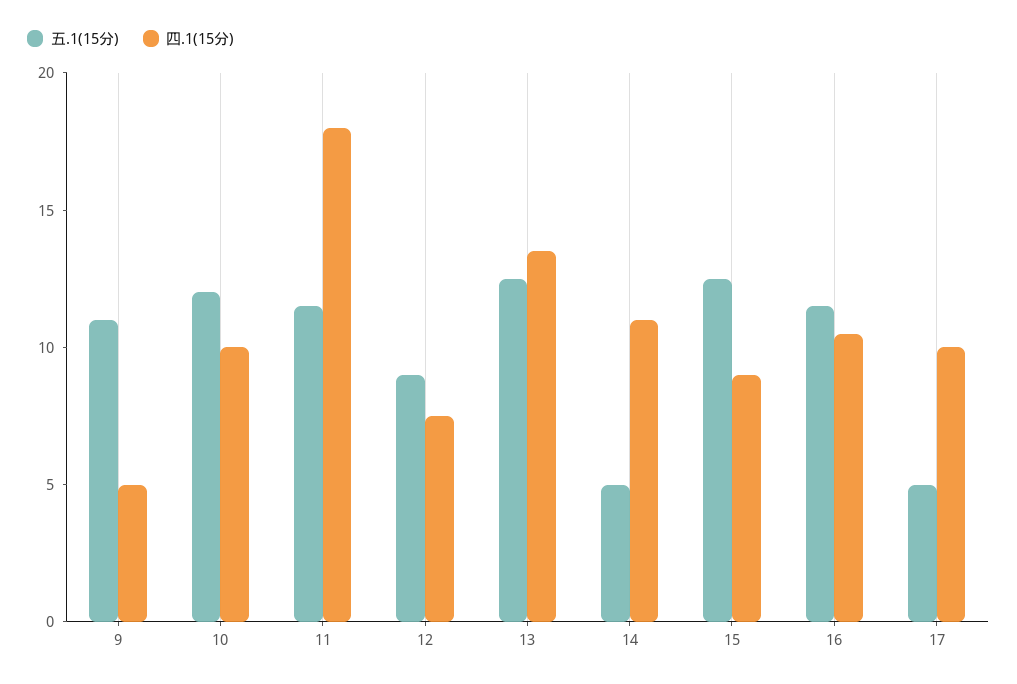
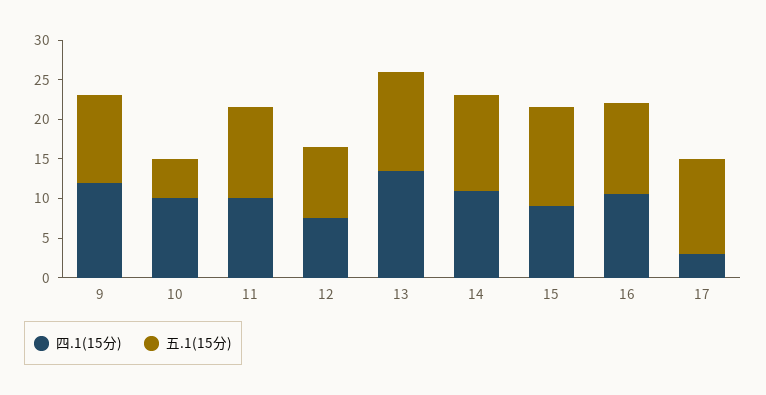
四.1(15分), 9: 5 -> 12.5
五.1(15分), 10: 12 -> 5
四.1(15分), 11: 18 -> 10
五.1(15分), 14: 5 -> 12.5
五.1(15分), 17: 5 -> 12.5
四.1(15分), 17: 10 -> 2.5

